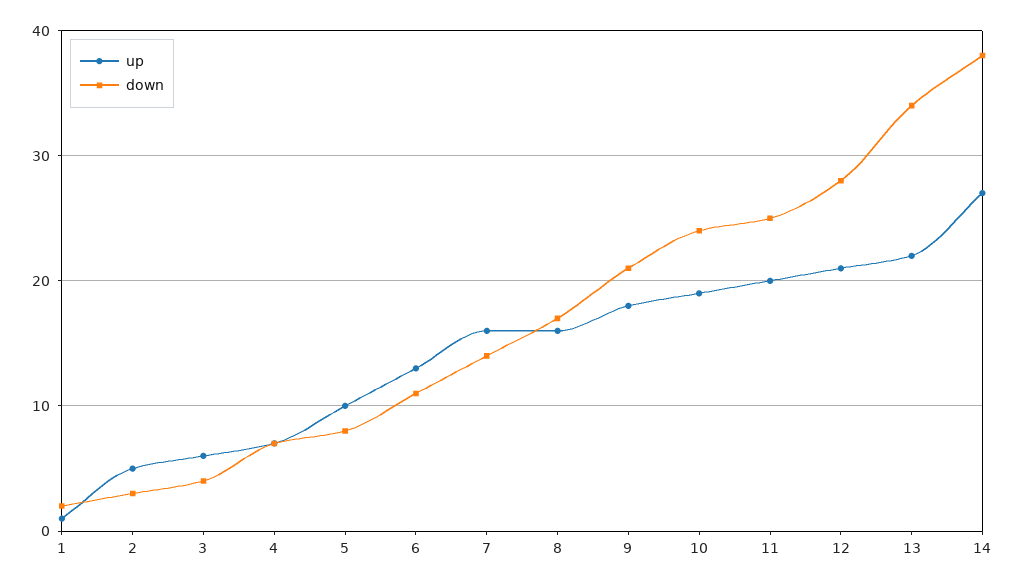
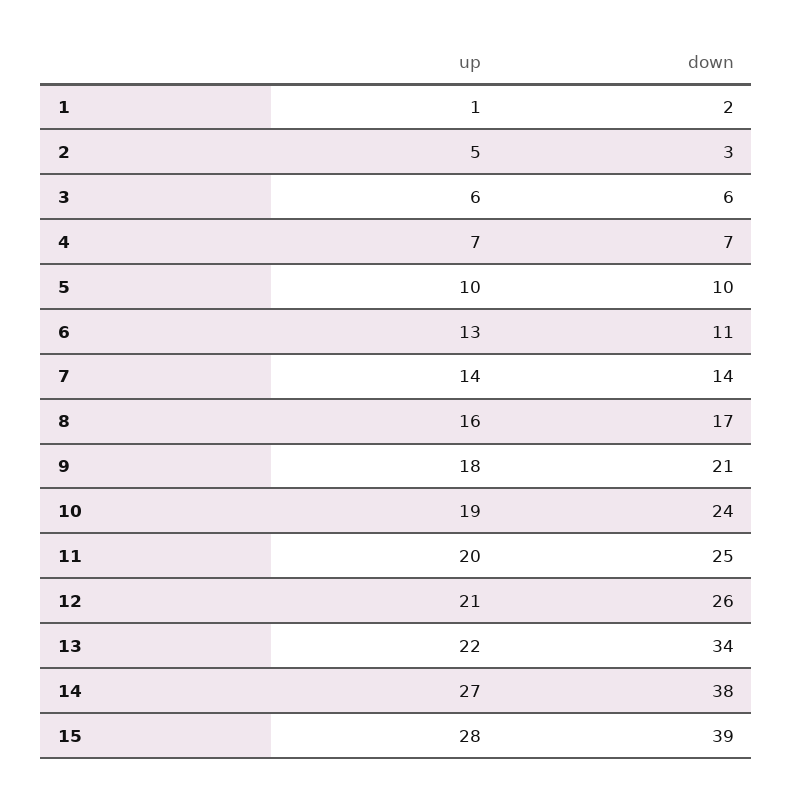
down, 3: 4 -> 6
down, 5: 8 -> 10
up, 7: 16 -> 14
down, 12: 28 -> 26
up, 15: none -> 28
down, 15: none -> 39

